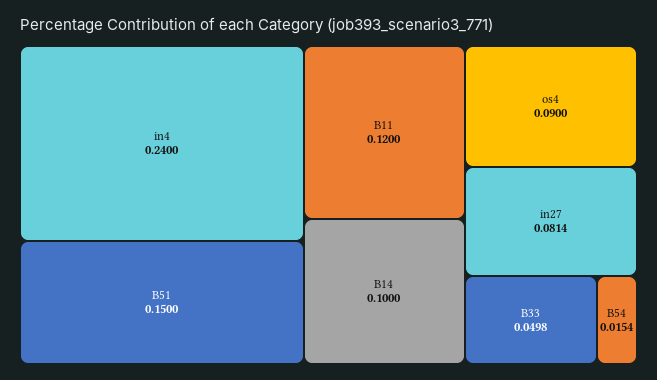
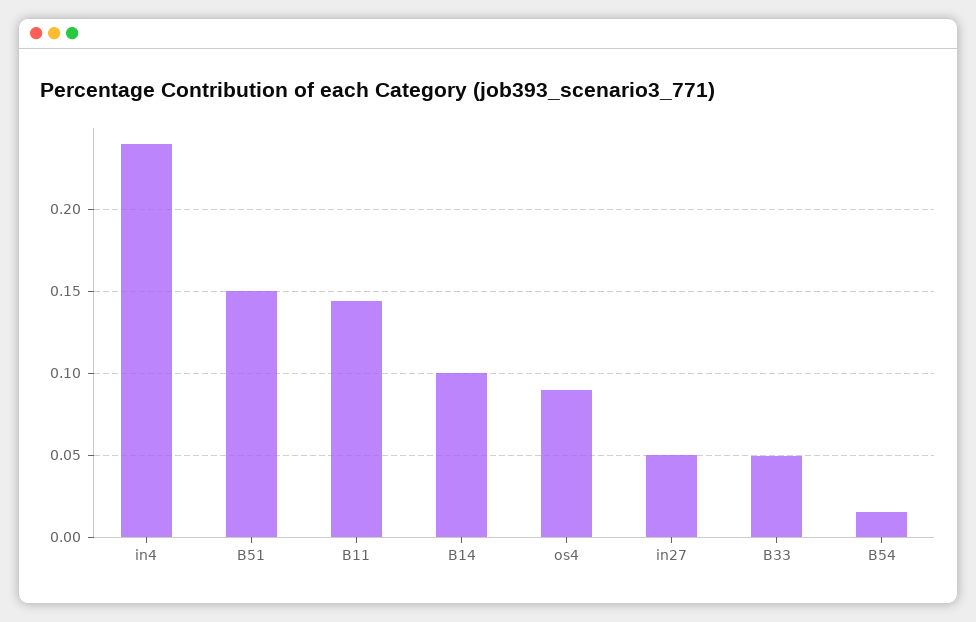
B11: 0.12 -> 0.145
in27: 0.0814 -> 0.05

